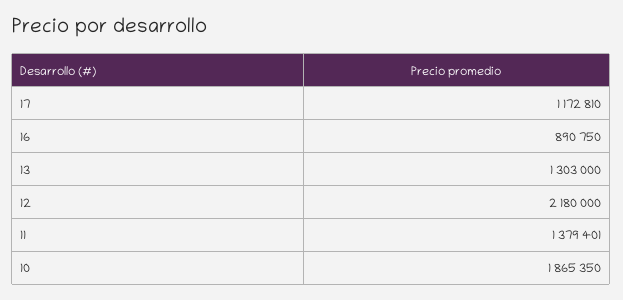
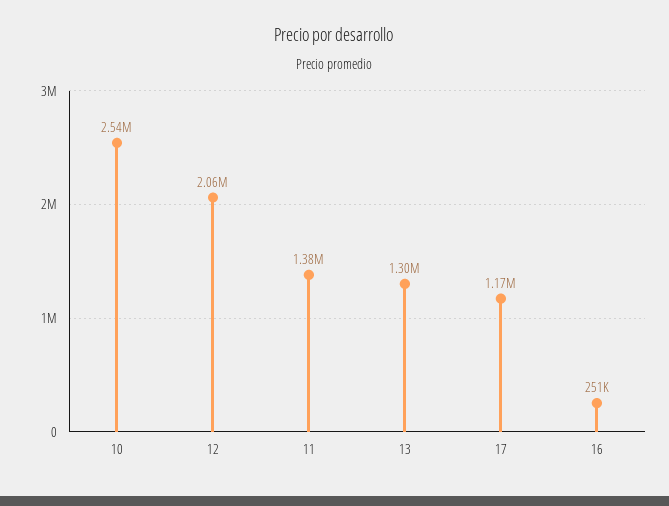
16: 890750 -> 251000
12: 2180000 -> 2060000
10: 1865350 -> 2540000

